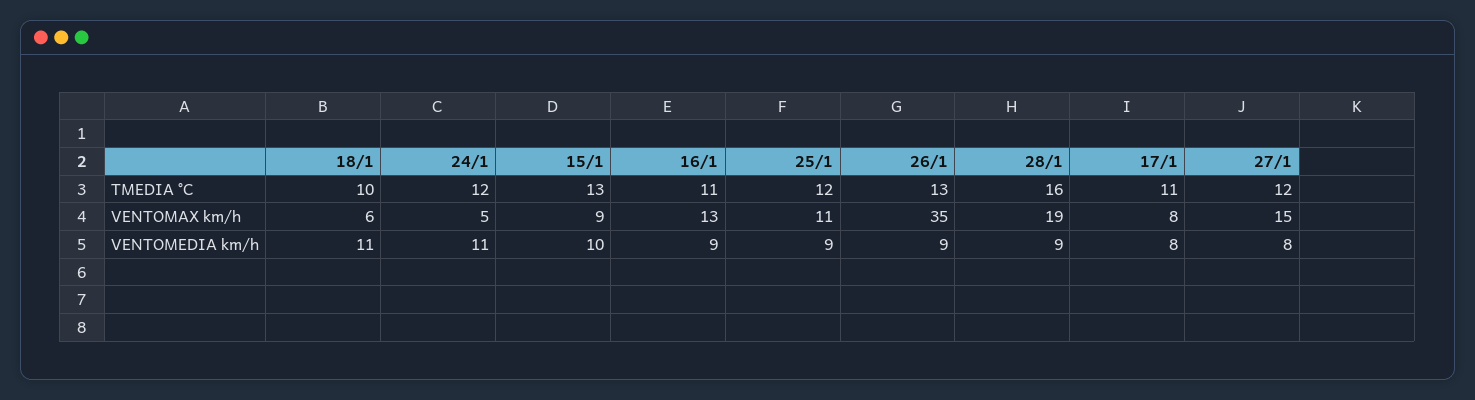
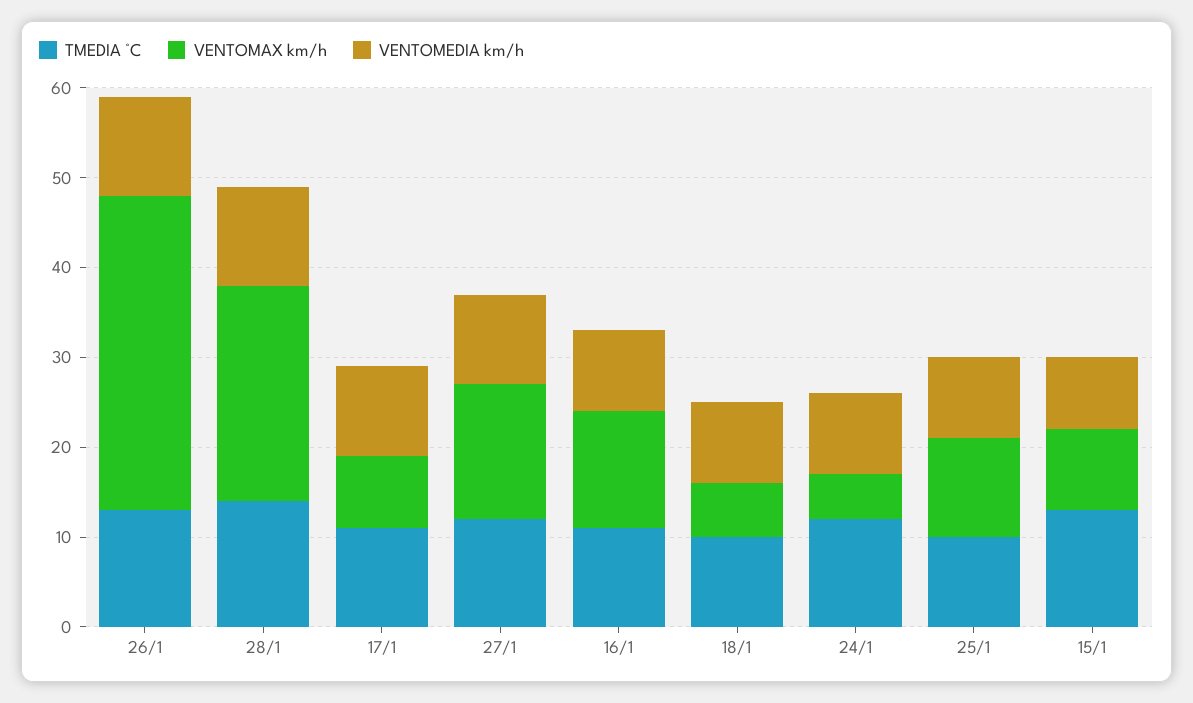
TMEDIA °C, 25/1: 12 -> 10
TMEDIA °C, 28/1: 16 -> 14
VENTOMAX km/h, 28/1: 19 -> 24
VENTOMEDIA km/h, 18/1: 11 -> 9
VENTOMEDIA km/h, 24/1: 11 -> 9
VENTOMEDIA km/h, 15/1: 10 -> 8
VENTOMEDIA km/h, 26/1: 9 -> 11
VENTOMEDIA km/h, 28/1: 9 -> 11
VENTOMEDIA km/h, 17/1: 8 -> 10
VENTOMEDIA km/h, 27/1: 8 -> 10

